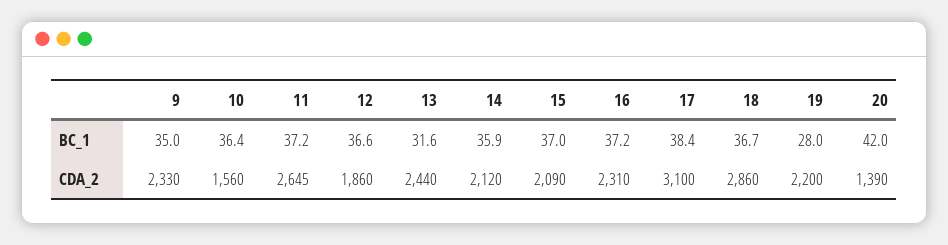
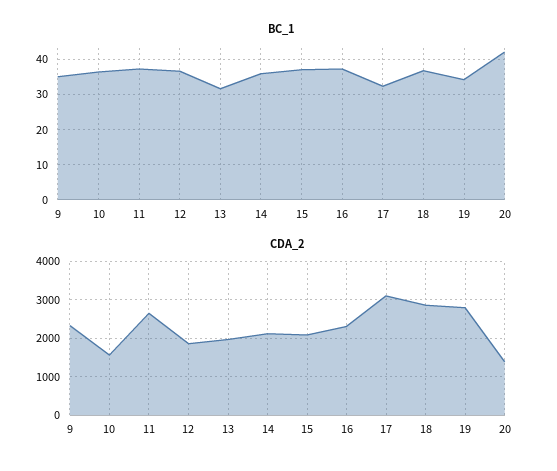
BC_1, 17: 38.4 -> 32
BC_1, 19: 28 -> 34
CDA_2, 13: 2440 -> 2000
CDA_2, 19: 2200 -> 2800

